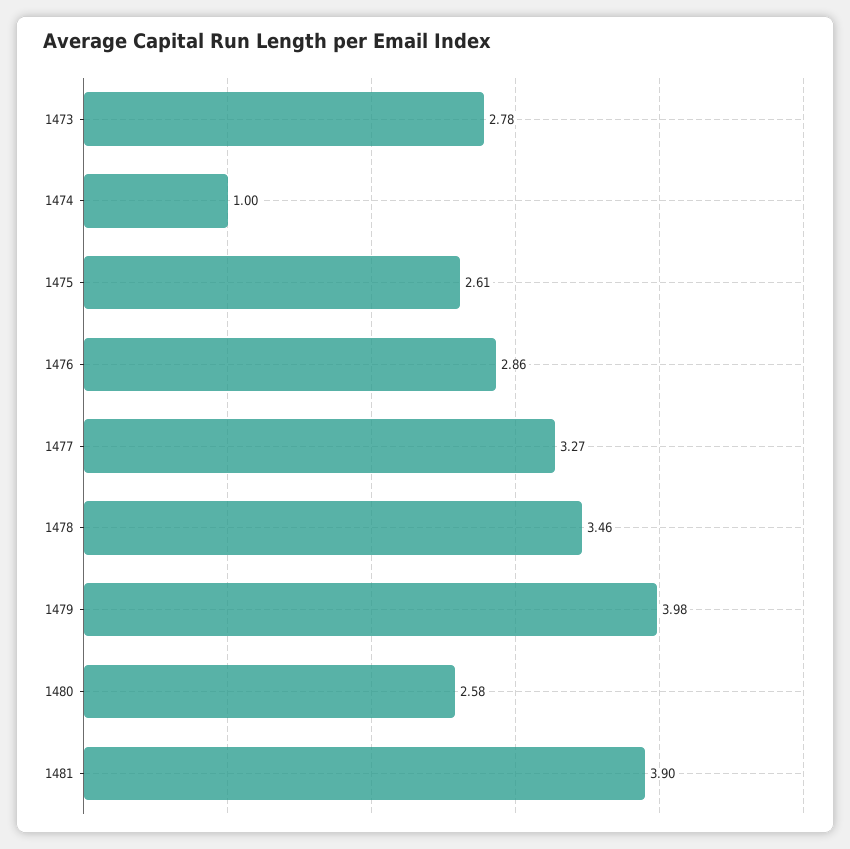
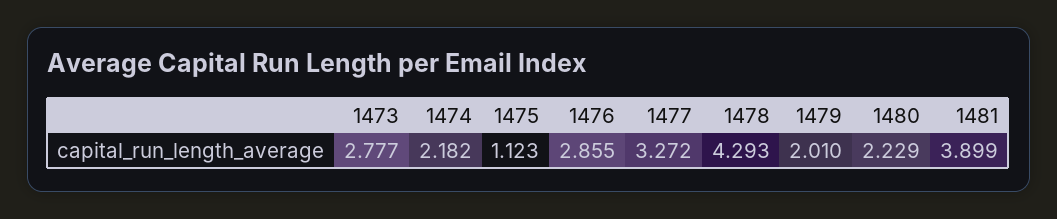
1474: 1 -> 2.182
1475: 2.61 -> 1.123
1478: 3.46 -> 4.293
1479: 3.98 -> 2.01
1480: 2.58 -> 2.229

